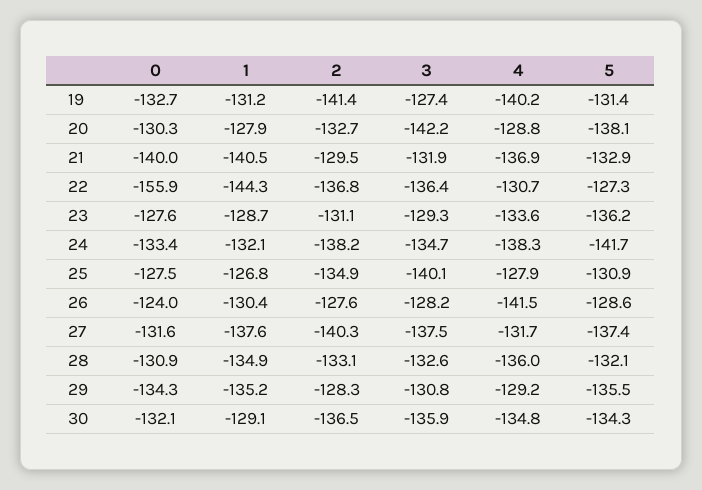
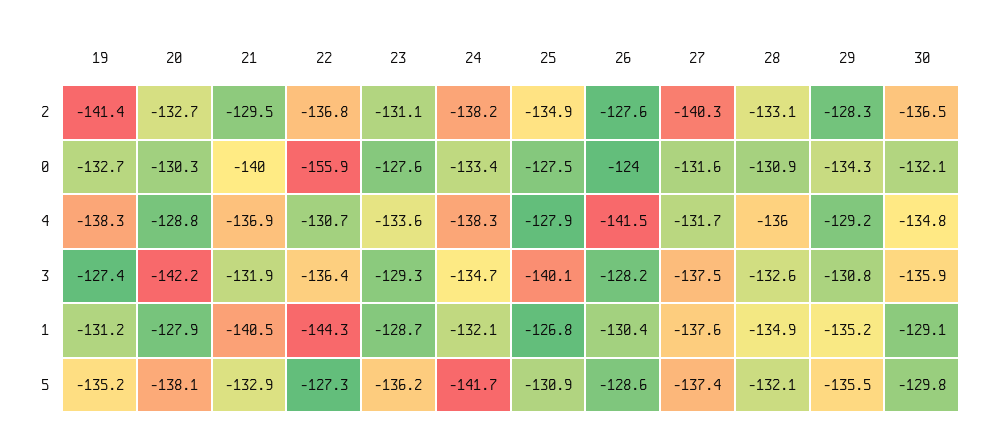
4, 19: -140.2 -> -138.3
5, 19: -131.4 -> -135.2
5, 30: -134.3 -> -129.8

